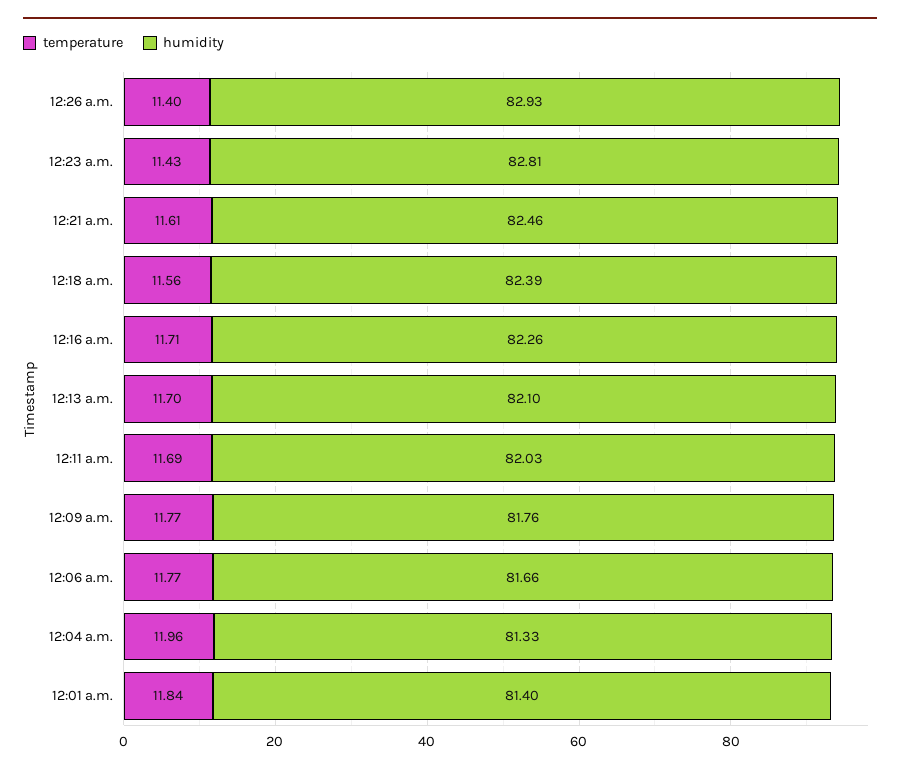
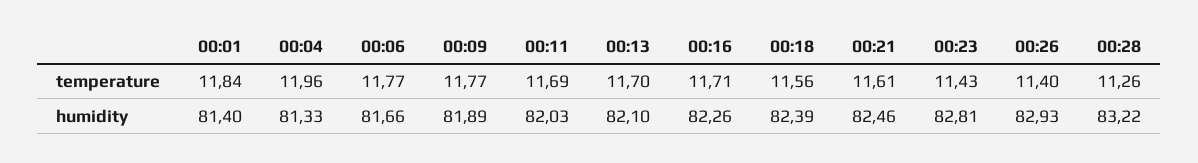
humidity, 12:09 a.m.: 81.76 -> 81.89
temperature, 00:28: none -> 11.26
humidity, 00:28: none -> 83.22

